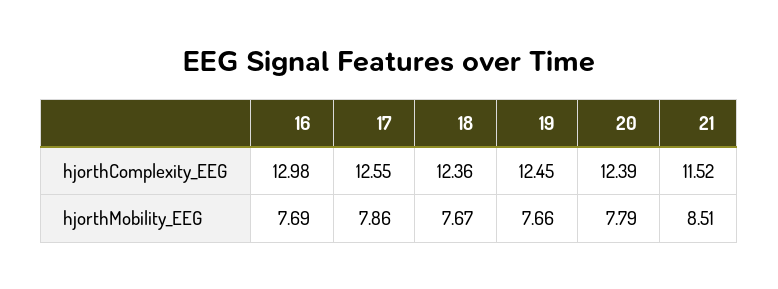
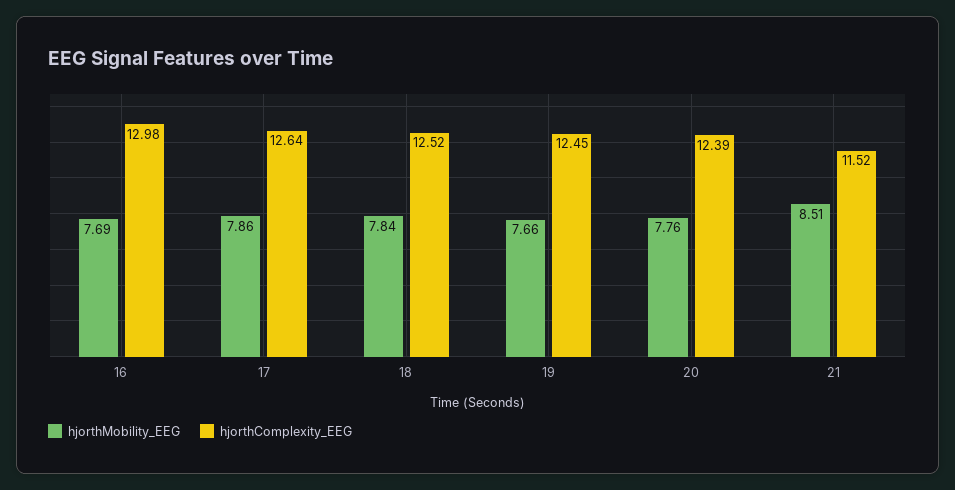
hjorthComplexity_EEG, 17: 12.55 -> 12.64
hjorthComplexity_EEG, 18: 12.36 -> 12.52
hjorthMobility_EEG, 18: 7.67 -> 7.84
hjorthMobility_EEG, 20: 7.79 -> 7.76

